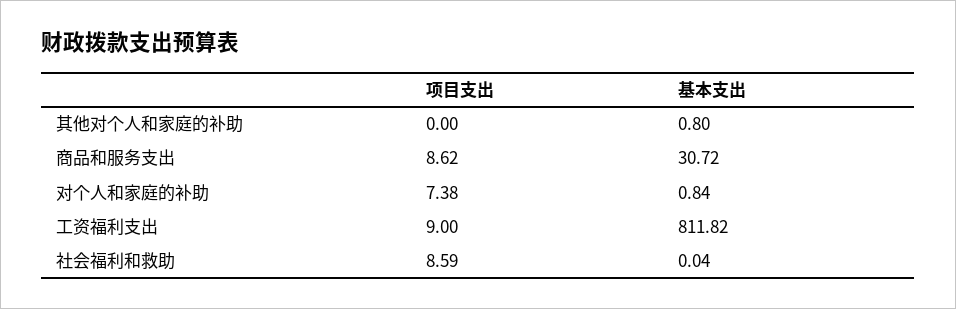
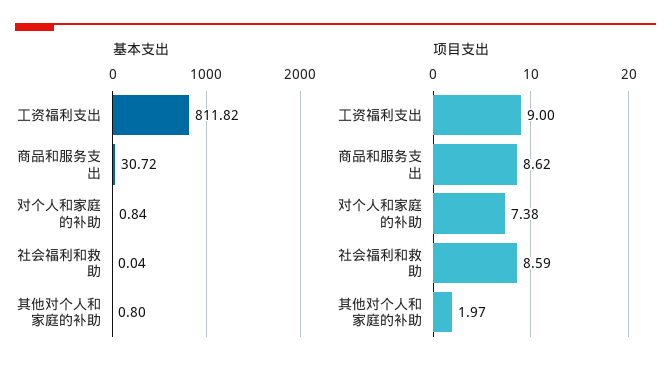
项目支出, 其他对个人和家庭的补助: 0 -> 1.97

